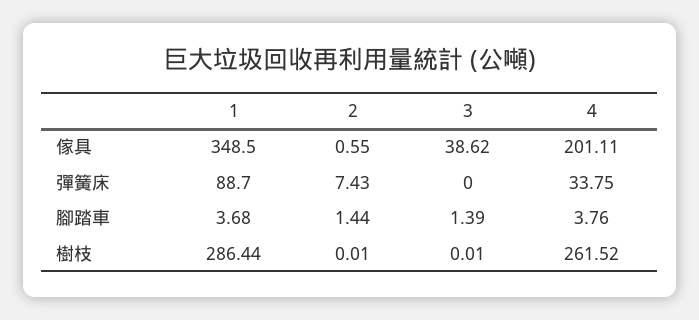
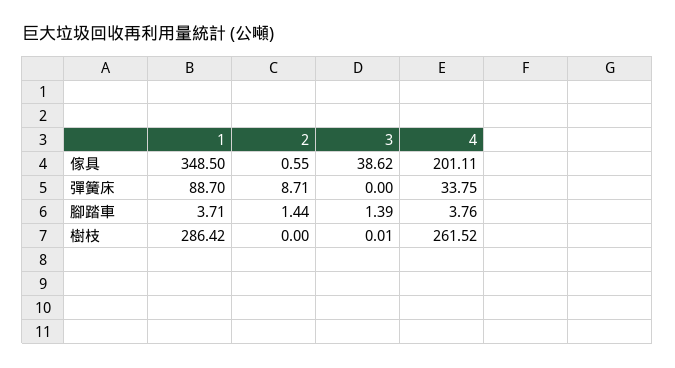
2, 彈簧床: 7.43 -> 8.71
1, 腳踏車: 3.68 -> 3.71
1, 樹枝: 286.44 -> 286.42
2, 樹枝: 0.01 -> 0

